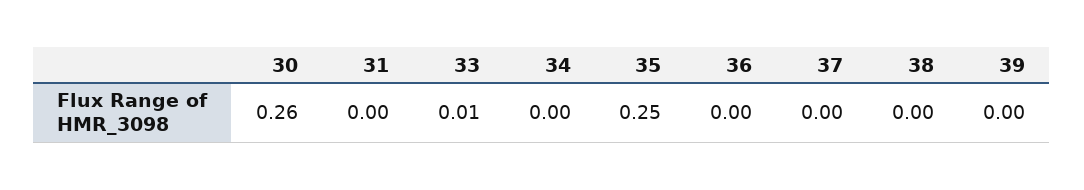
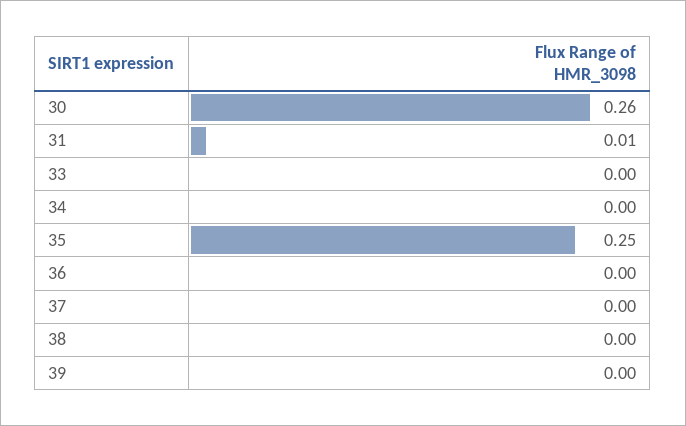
31: 0 -> 0.01
33: 0.01 -> 0

